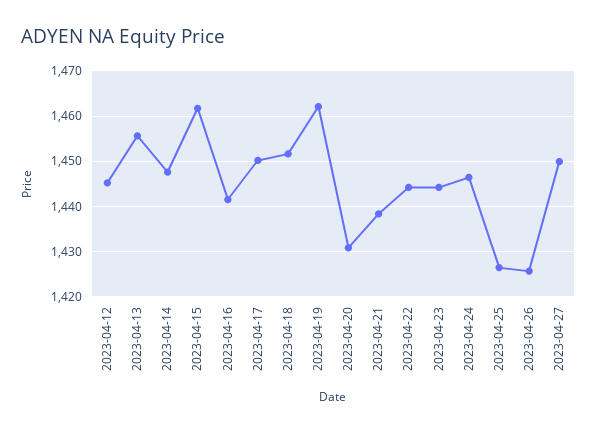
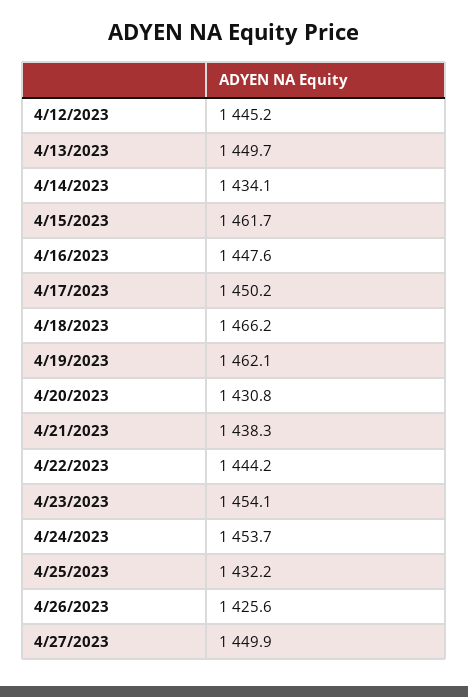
2023-04-13: 1456 -> 1449.7
2023-04-14: 1448 -> 1434.1
2023-04-16: 1442 -> 1447.6
2023-04-18: 1452 -> 1466.2
2023-04-23: 1444 -> 1454.1
2023-04-24: 1446 -> 1453.7
2023-04-25: 1426 -> 1432.2

